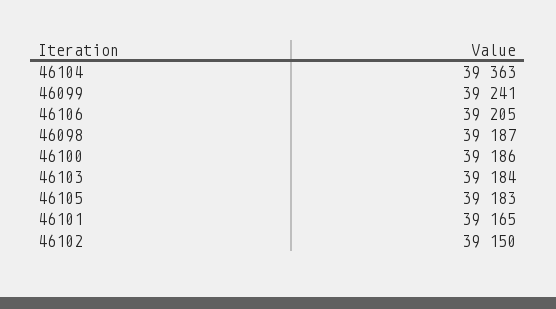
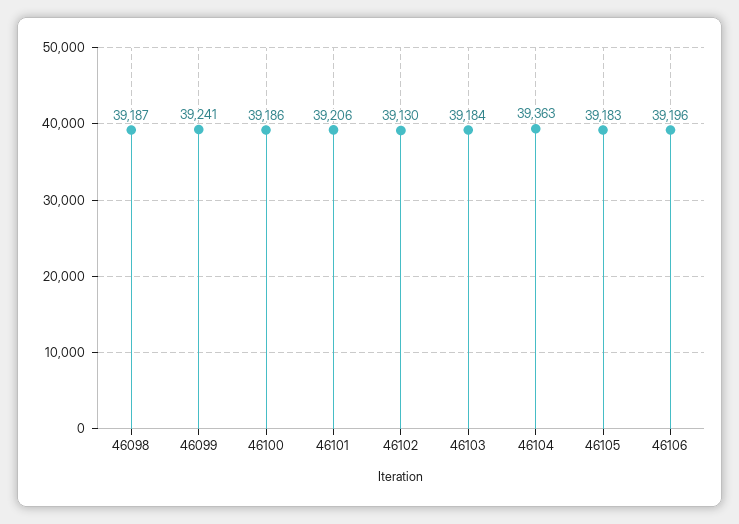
46106: 39205 -> 39196
46101: 39165 -> 39206
46102: 39150 -> 39130

